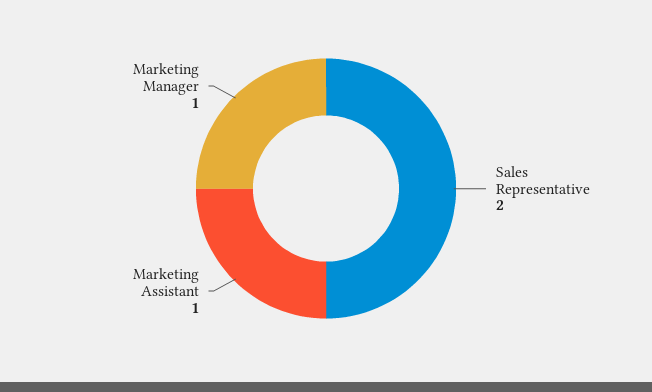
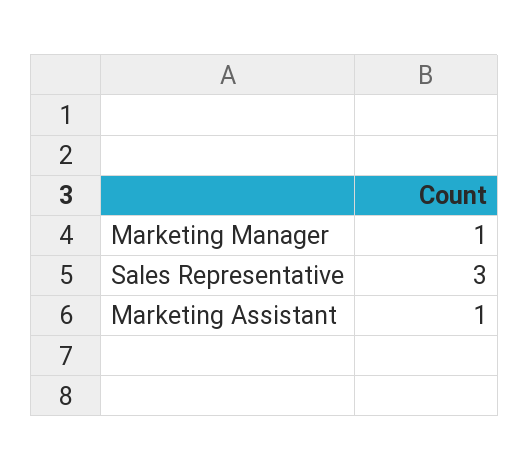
Sales Representative: 2 -> 3

